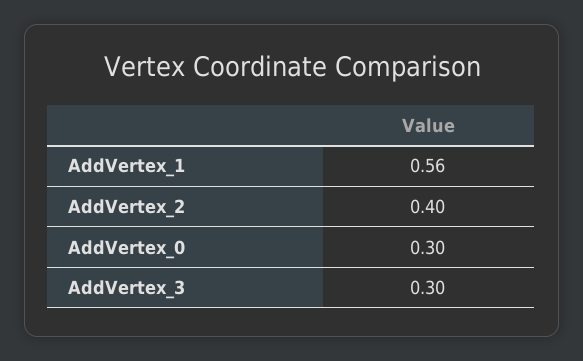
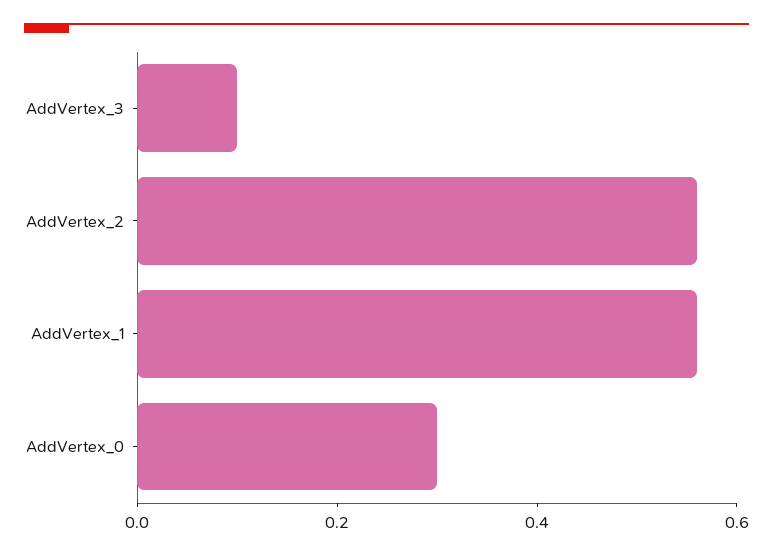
AddVertex_2: 0.4 -> 0.55
AddVertex_3: 0.3 -> 0.1

